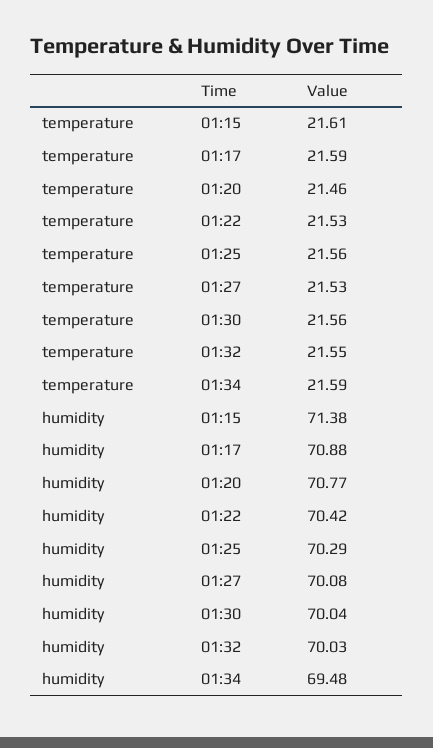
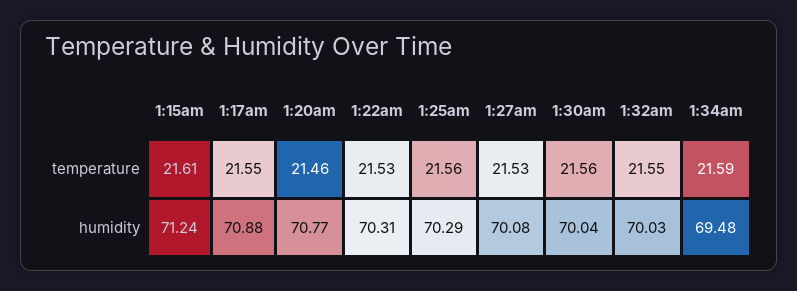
temperature, 01:17: 21.59 -> 21.55
humidity, 01:15: 71.38 -> 71.24
humidity, 01:22: 70.42 -> 70.31

